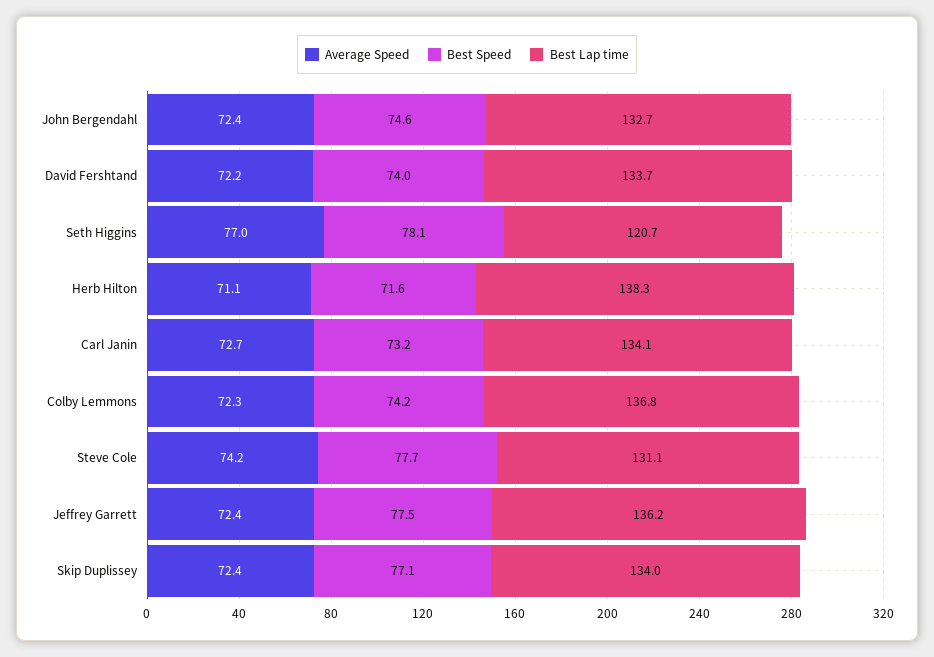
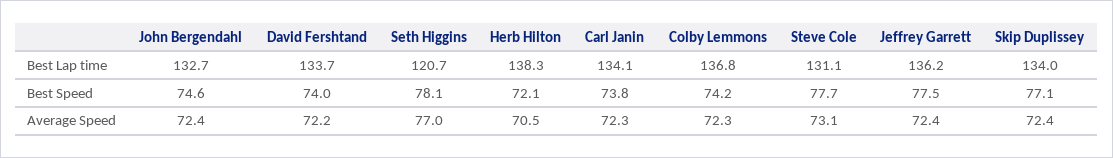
Average Speed, Herb Hilton: 71.1 -> 70.5
Best Speed, Herb Hilton: 71.6 -> 72.1
Average Speed, Carl Janin: 72.7 -> 72.3
Best Speed, Carl Janin: 73.2 -> 73.8
Average Speed, Steve Cole: 74.2 -> 73.1

